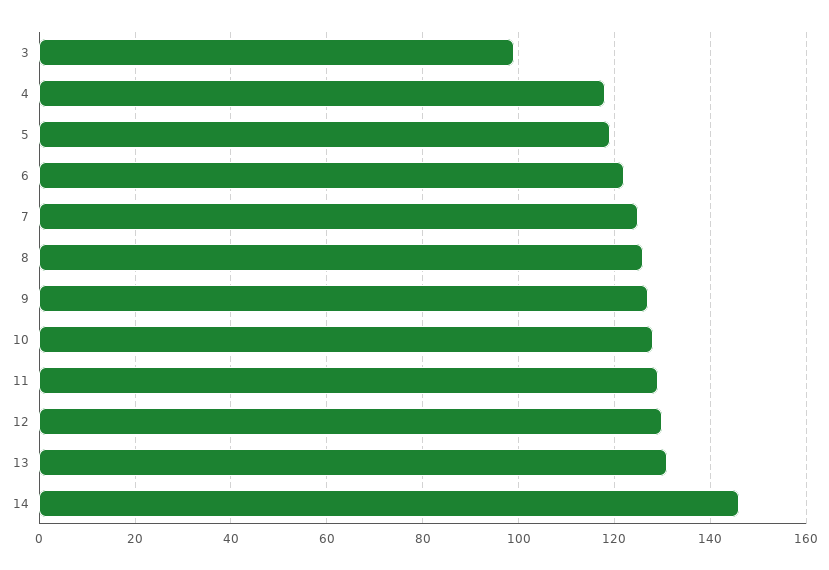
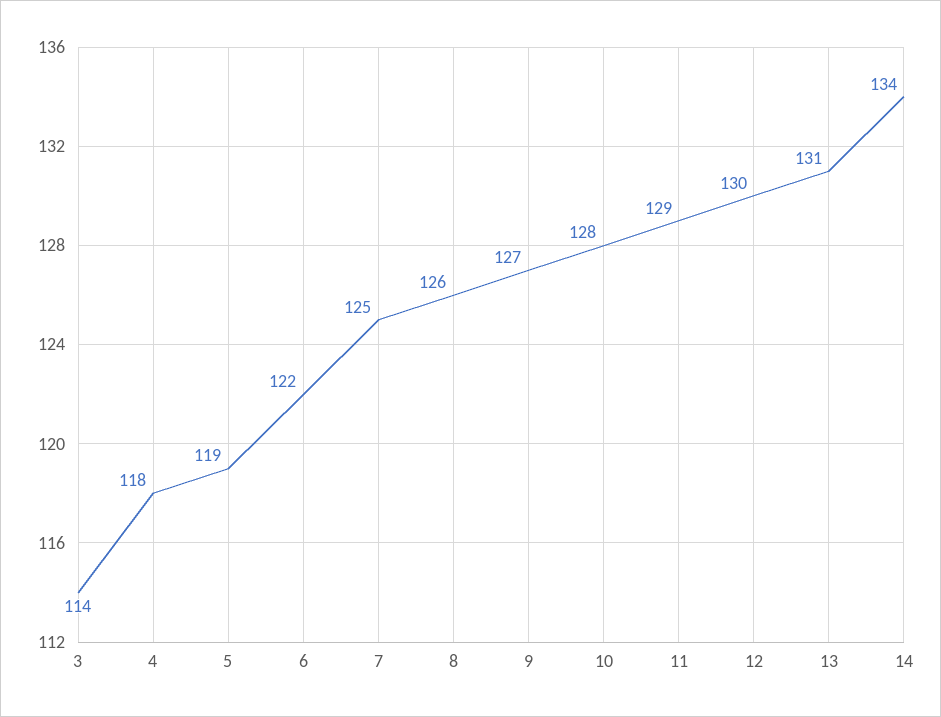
3: 100 -> 114
14: 145 -> 134

